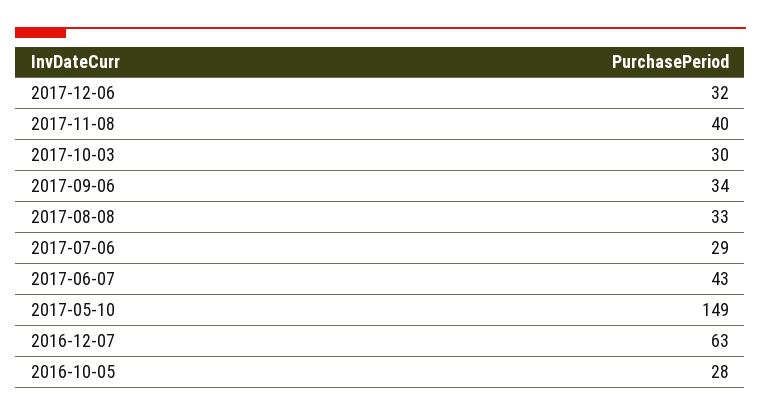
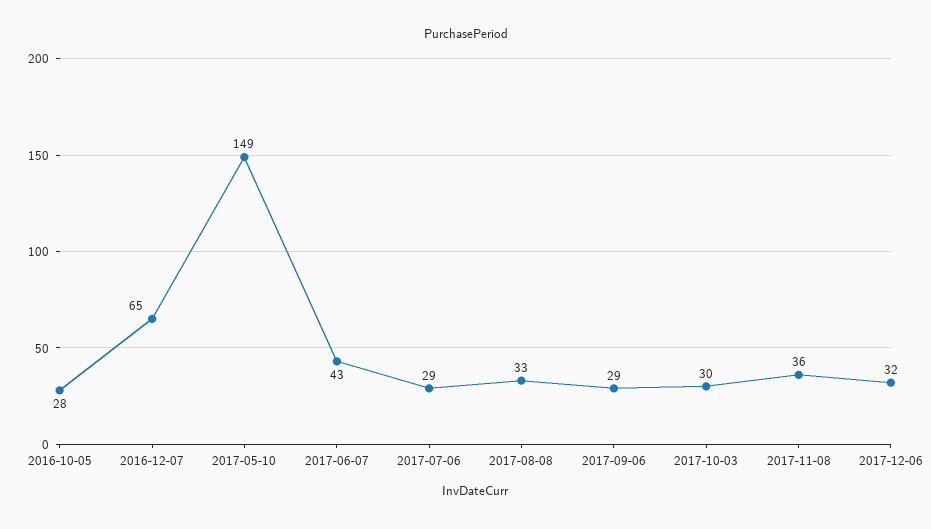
2017-11-08: 40 -> 36
2017-09-06: 34 -> 29
2016-12-07: 63 -> 65

